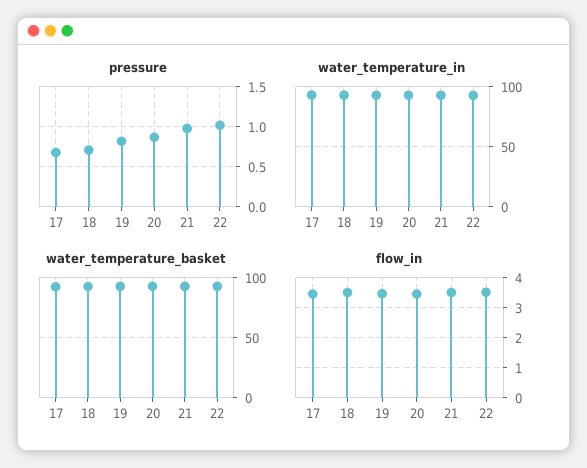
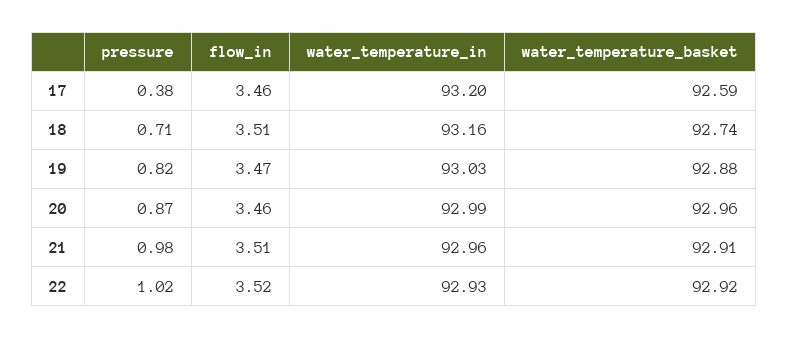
pressure, 17: 0.7 -> 0.38

